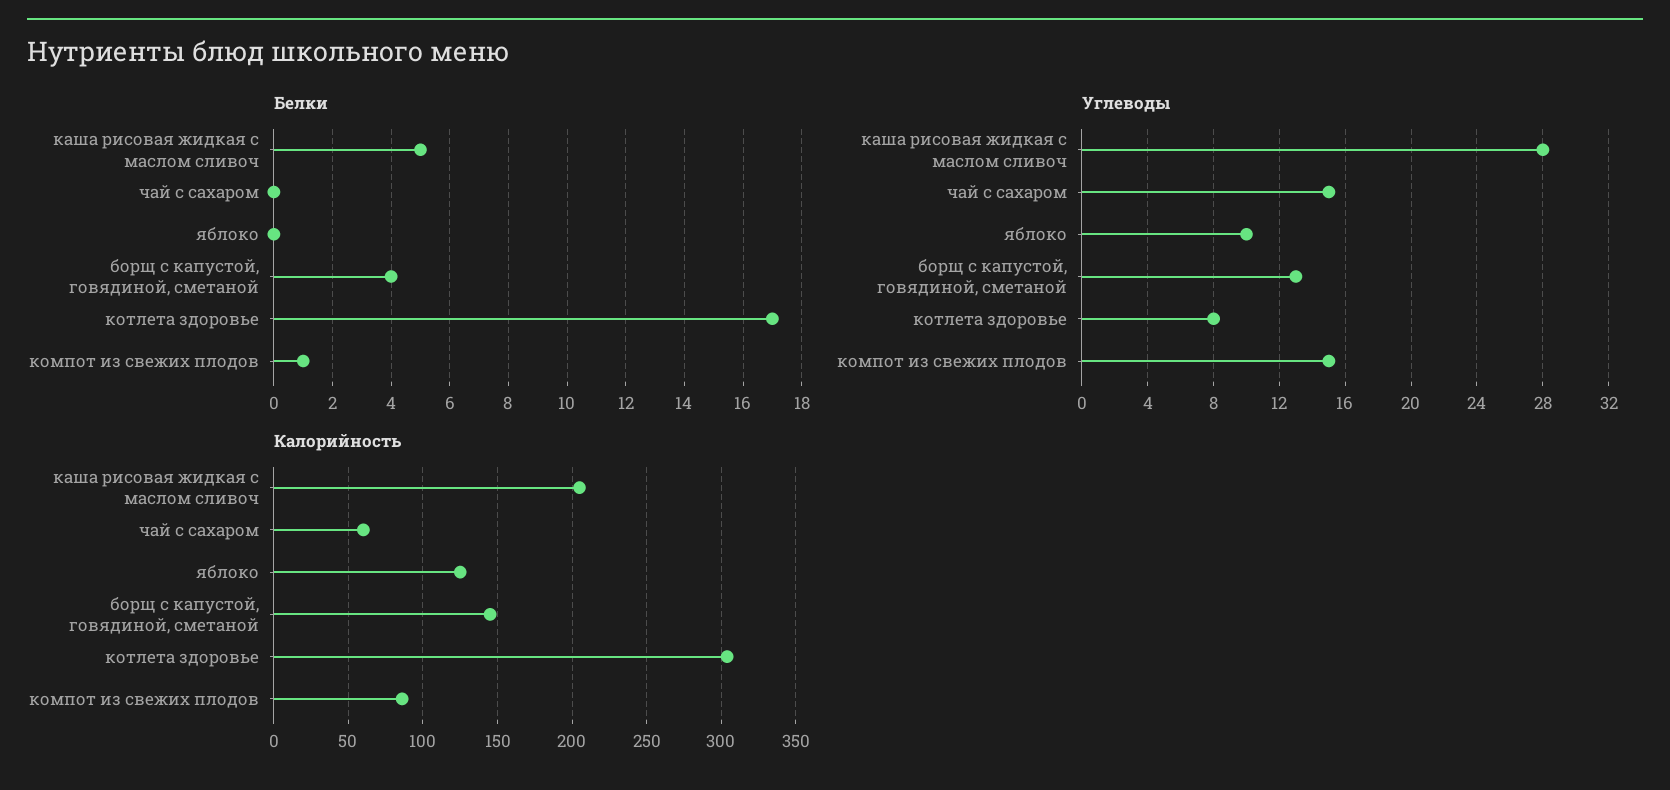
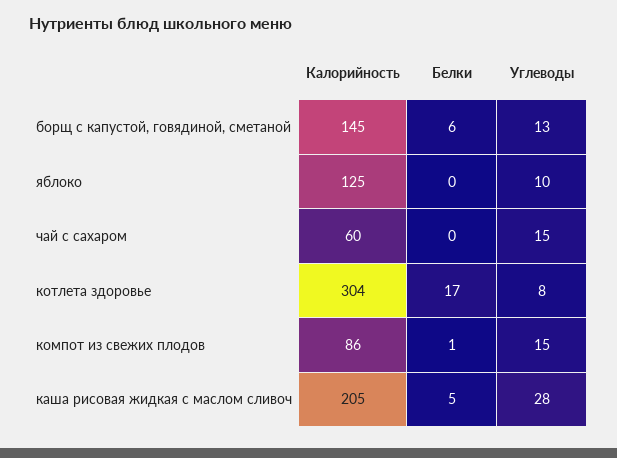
Белки, борщ с капустой, говядиной, сметаной: 4 -> 6

